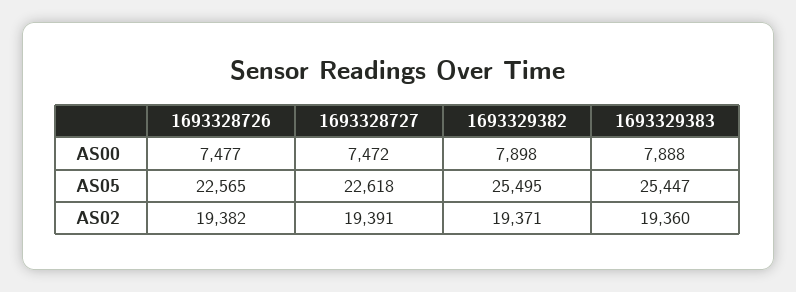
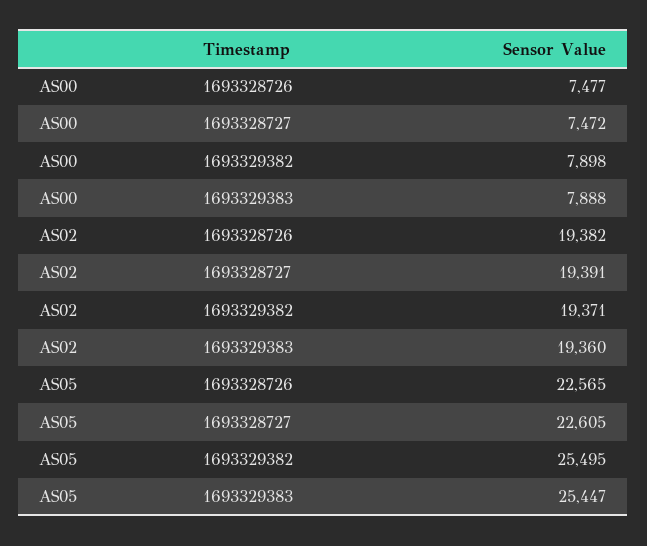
1693328727, AS05: 22618 -> 22605

